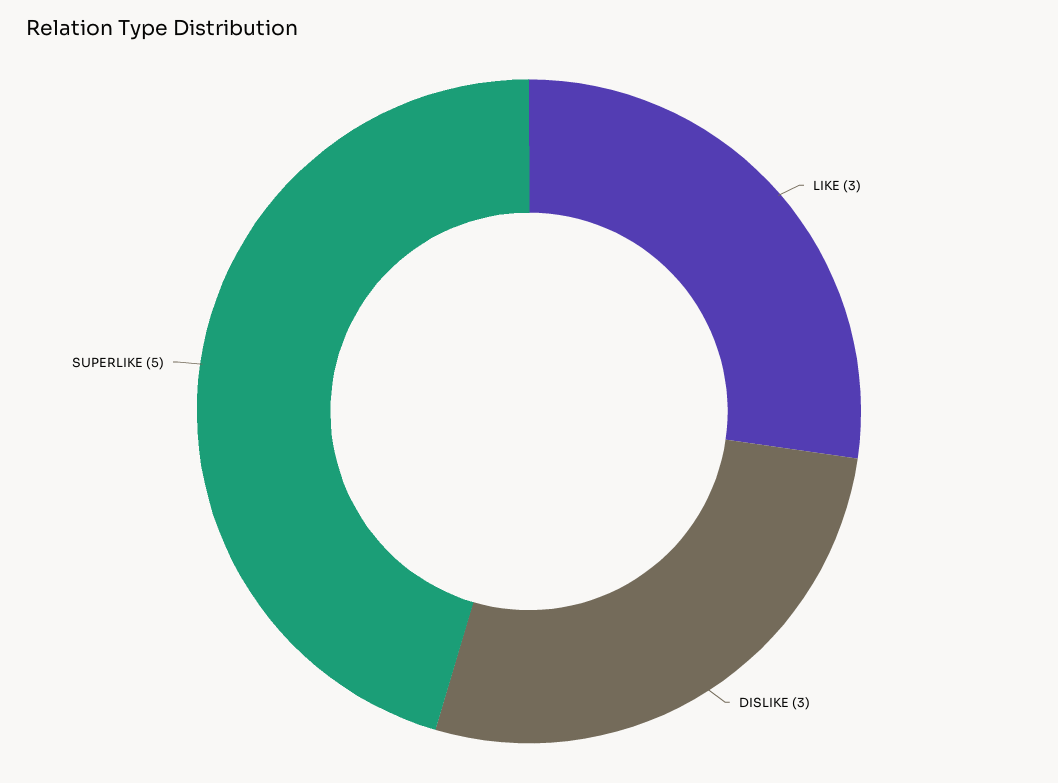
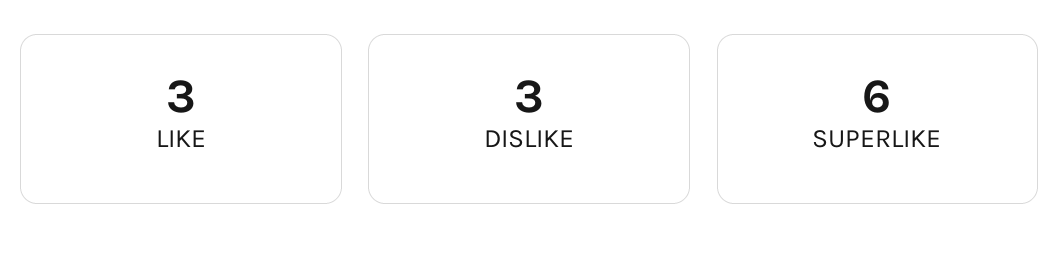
SUPERLIKE: 5 -> 6

